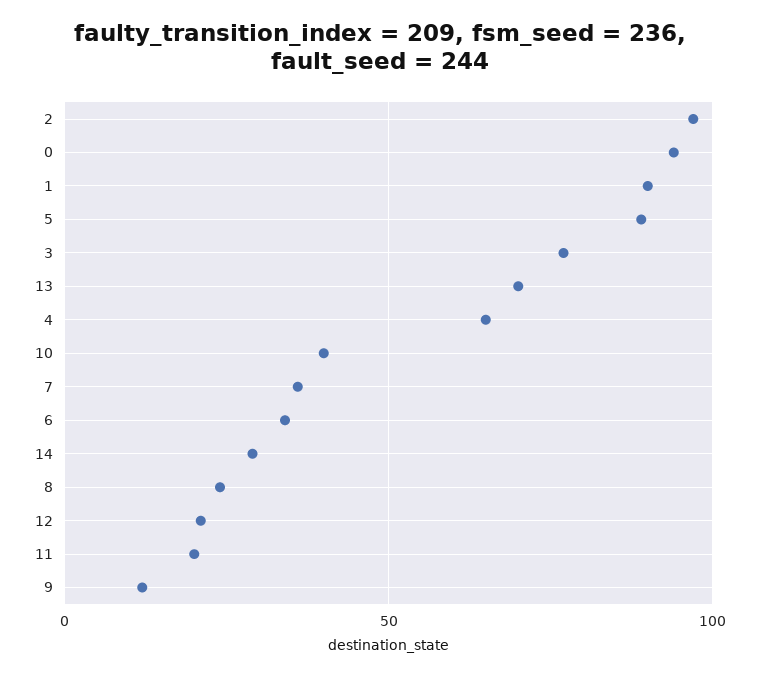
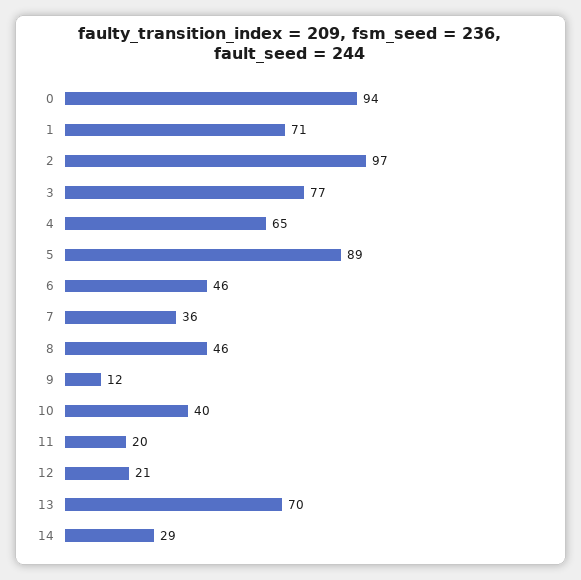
1: 90 -> 71
6: 35 -> 46
8: 25 -> 46

